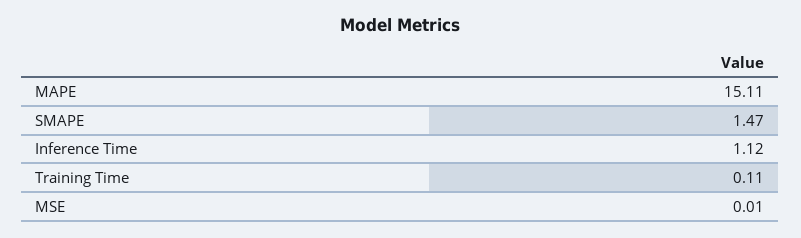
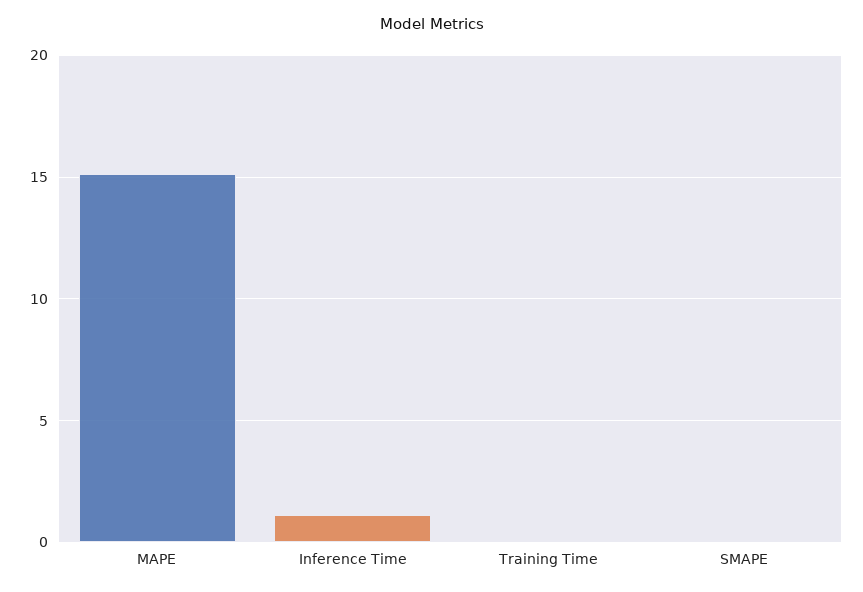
SMAPE: 1.47 -> 0
MSE: 0.01 -> none

